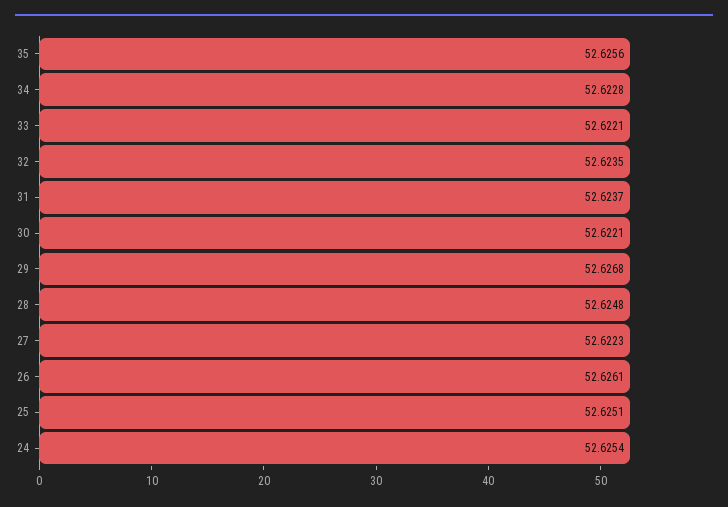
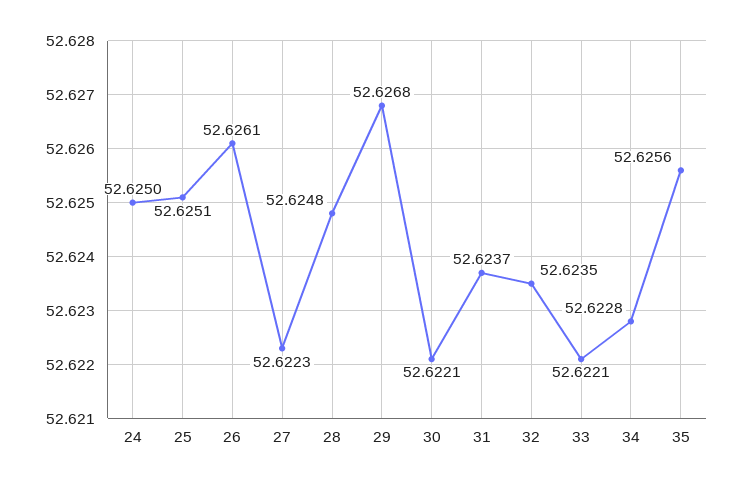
24: 52.6254 -> 52.625

